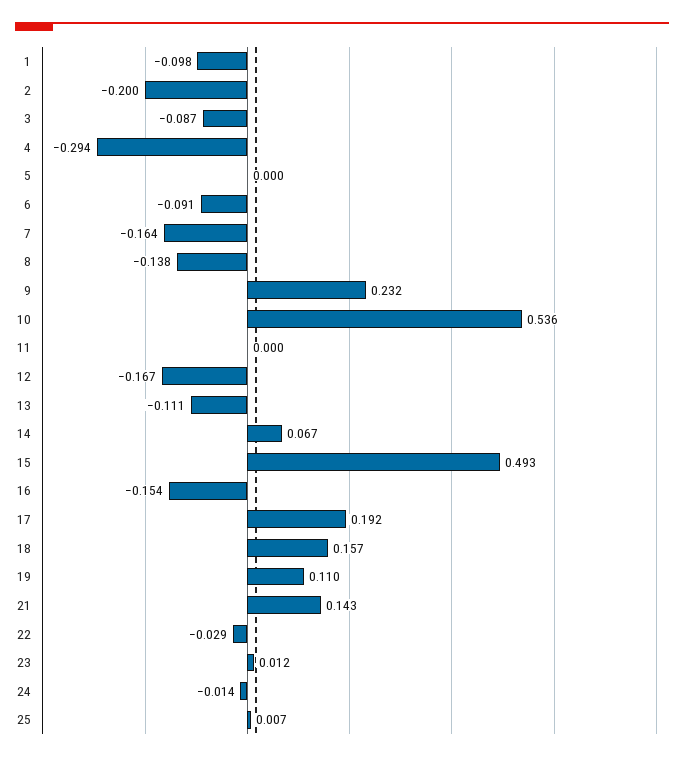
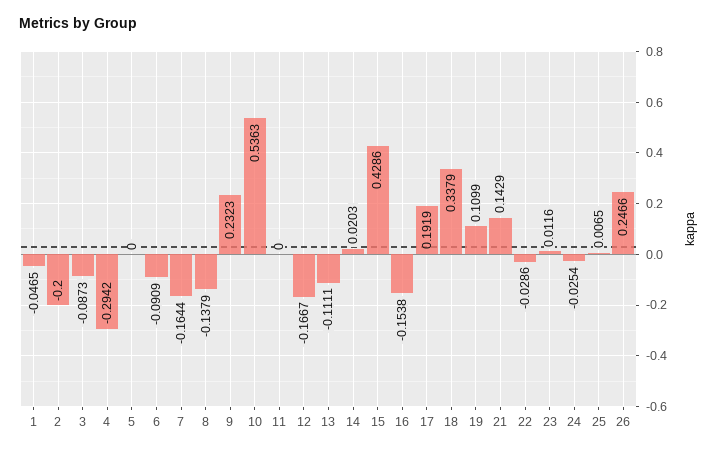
1: -0.098 -> -0.0465
14: 0.067 -> 0.0203
15: 0.493 -> 0.4286
18: 0.157 -> 0.3379
24: -0.014 -> -0.0254
26: none -> 0.2466

